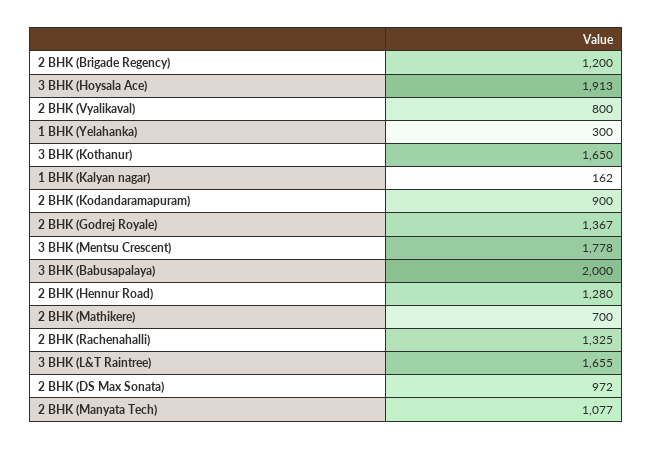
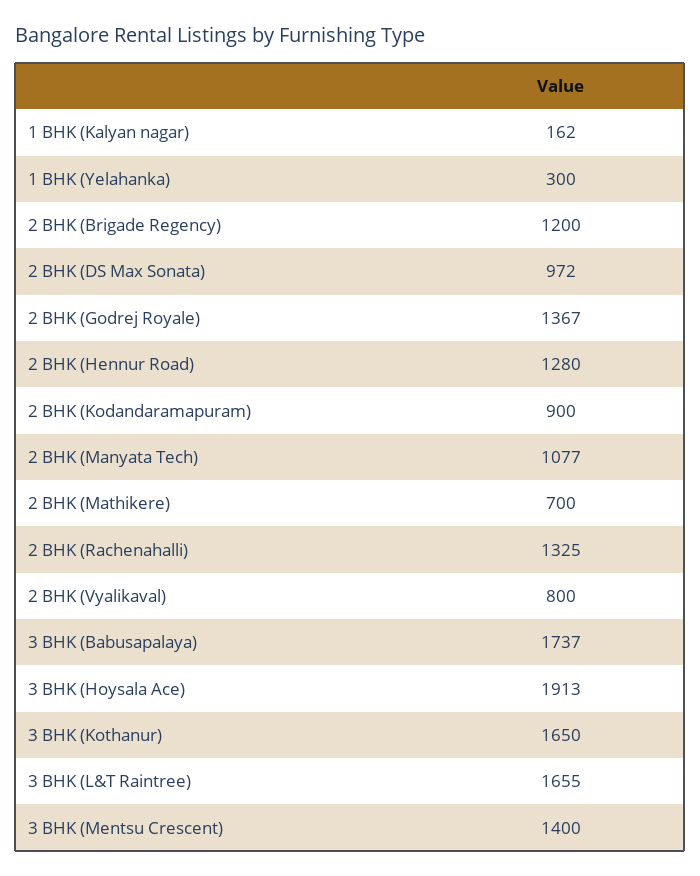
3 BHK (Mentsu Crescent): 1778 -> 1400
3 BHK (Babusapalaya): 2000 -> 1737

